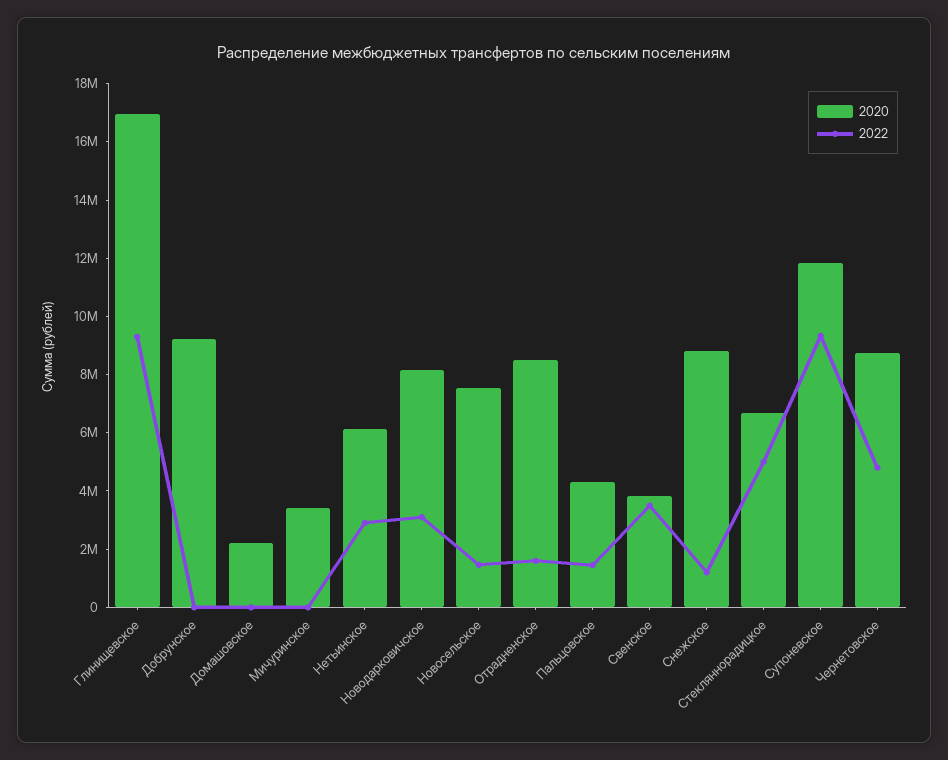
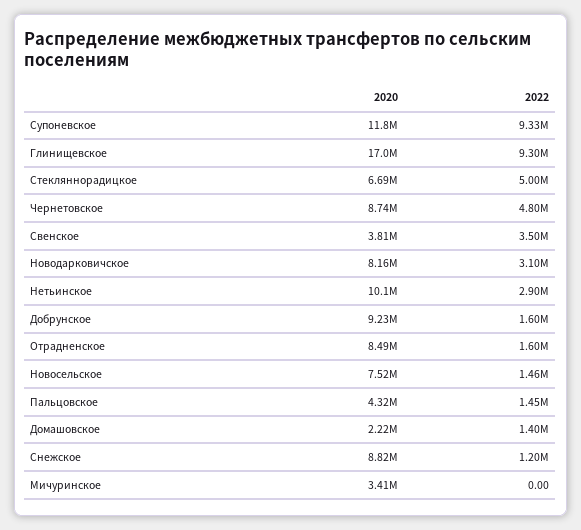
2022, Добрунское: 0 -> 1600000
2022, Домашовское: 0 -> 1400000
2020, Нетьинское: 6000000 -> 10100000

